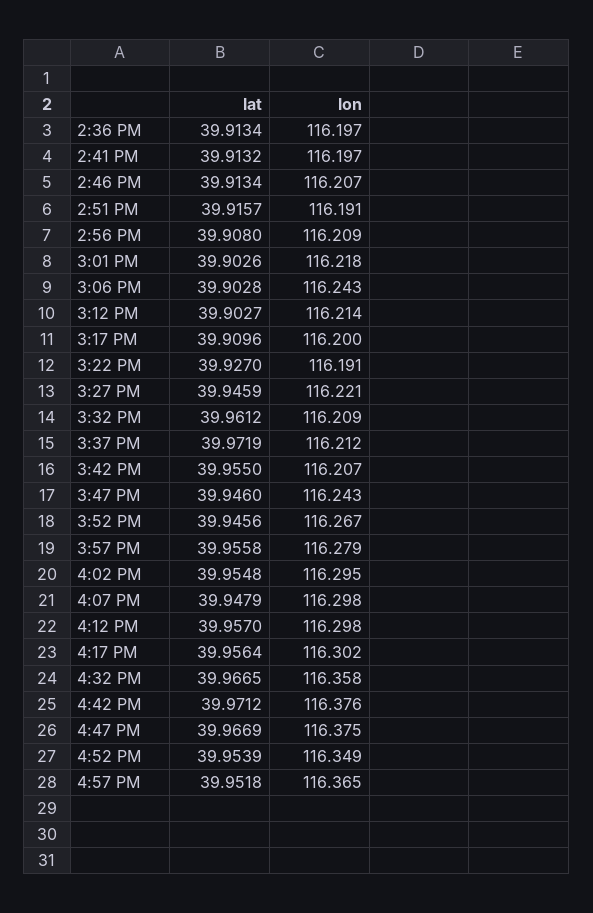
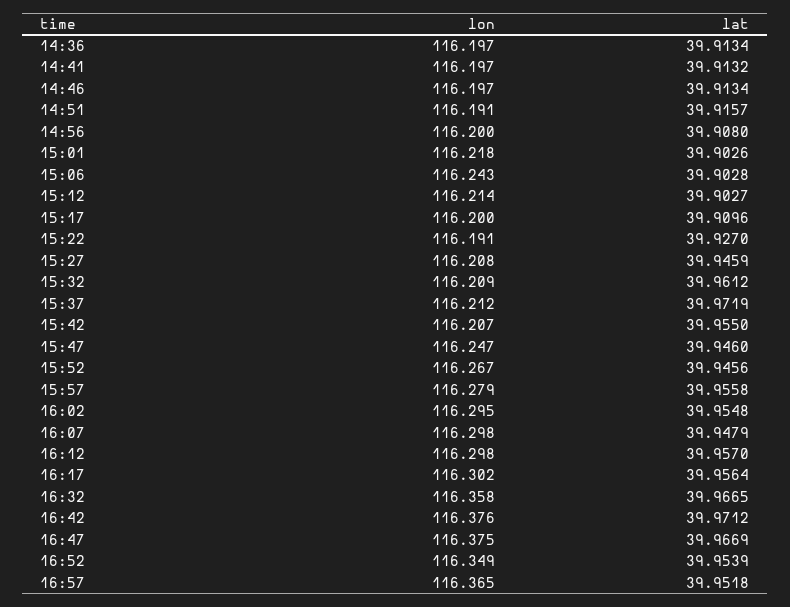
lon, 2:46 PM: 116.207 -> 116.197
lon, 2:56 PM: 116.209 -> 116.2
lon, 3:27 PM: 116.221 -> 116.208
lon, 3:47 PM: 116.243 -> 116.247

